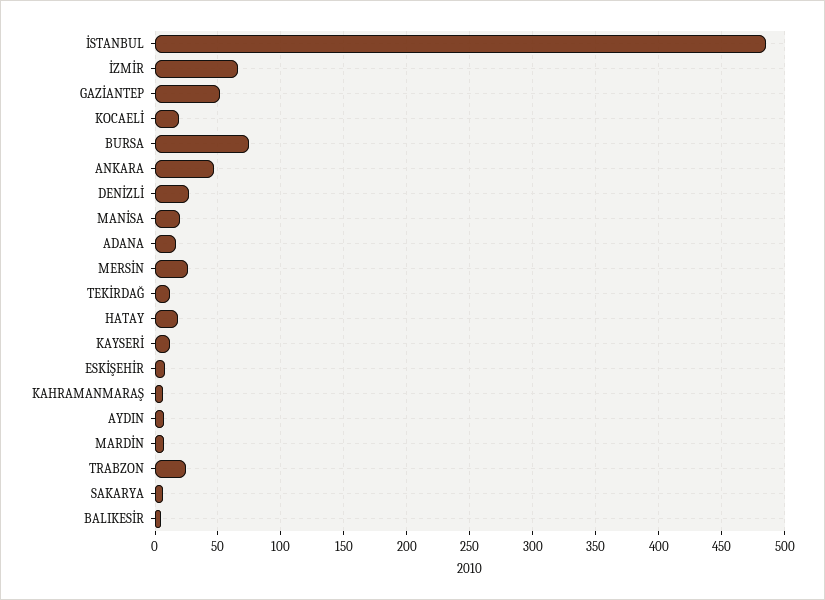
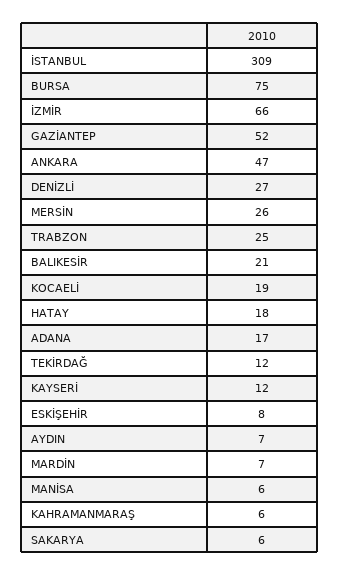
İSTANBUL: 485 -> 309
MANİSA: 20 -> 6
BALIKESİR: 5 -> 21

